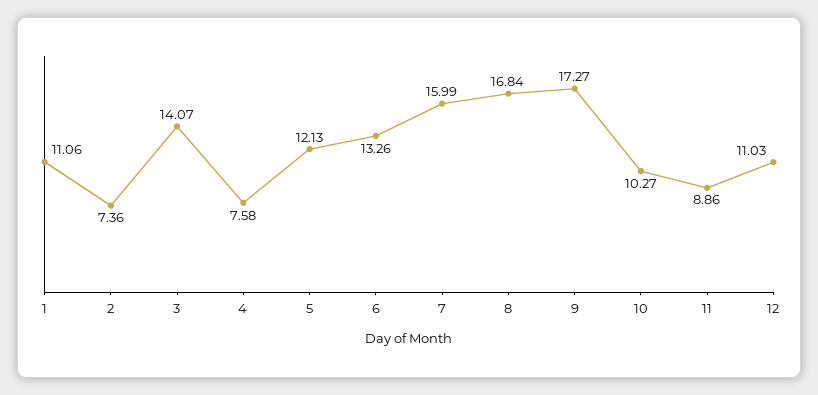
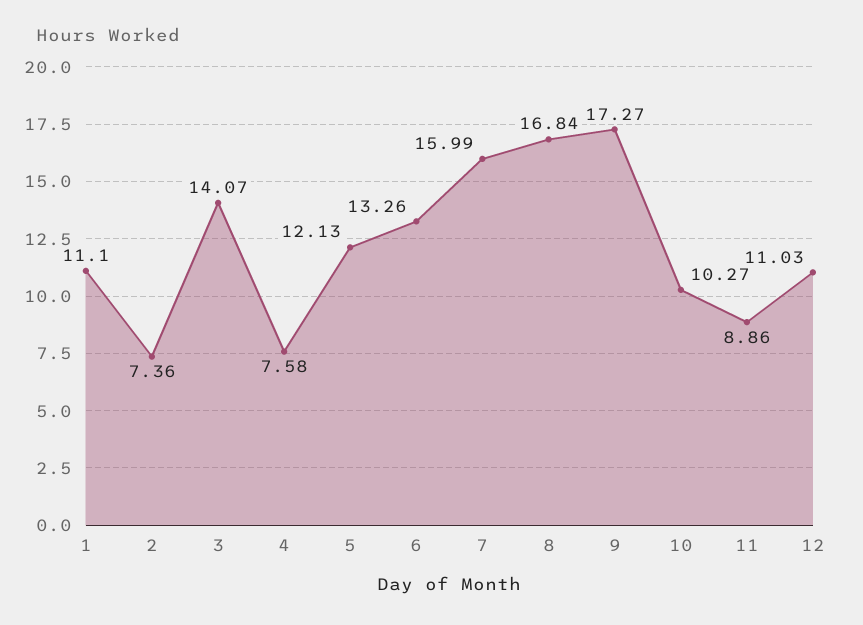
1: 11.06 -> 11.1

